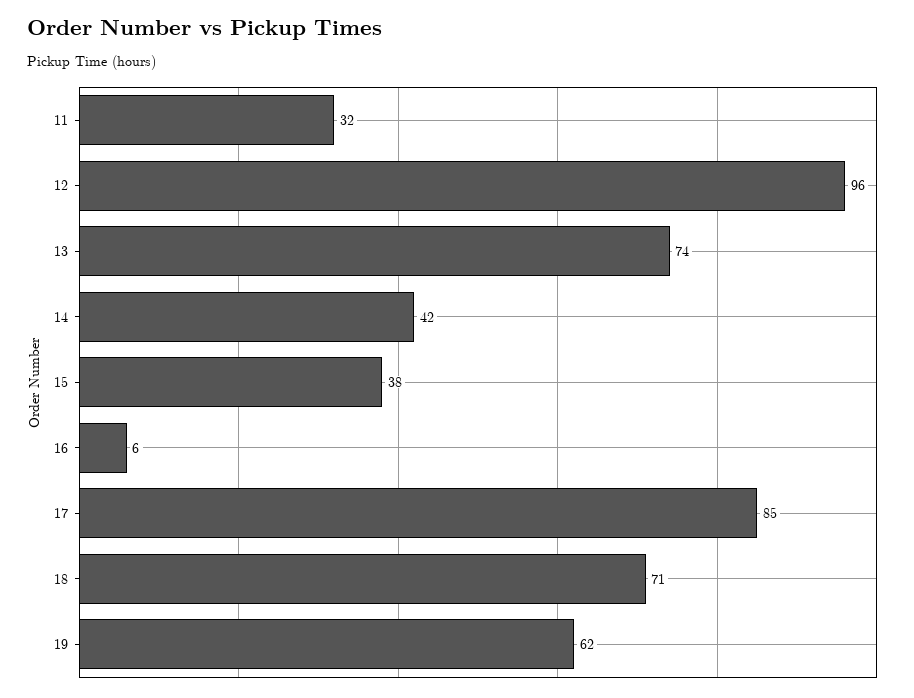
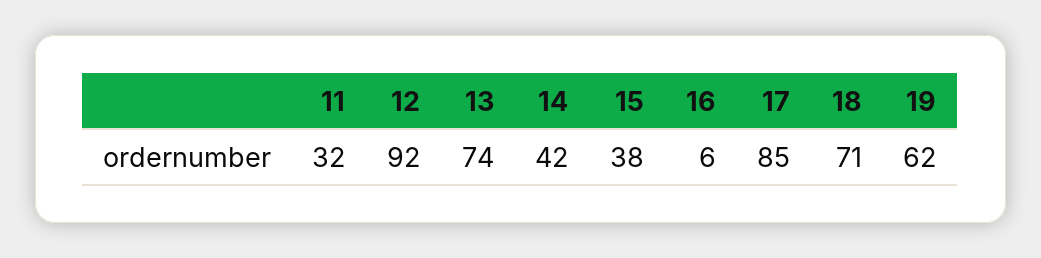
12: 96 -> 92

